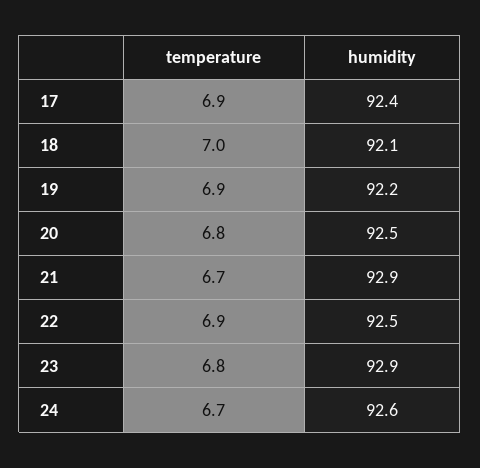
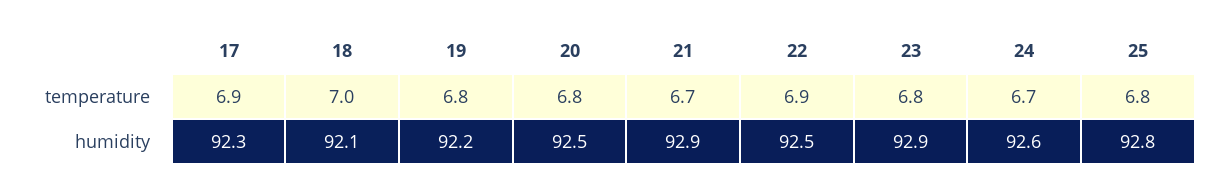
humidity, 17: 92.4 -> 92.3
temperature, 19: 6.9 -> 6.8
temperature, 25: none -> 6.8
humidity, 25: none -> 92.8

